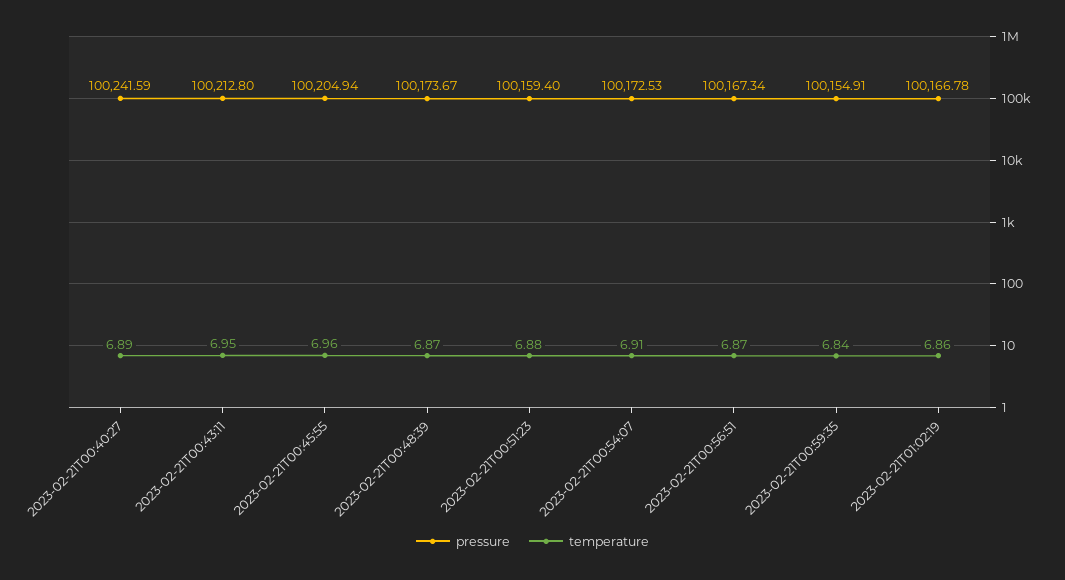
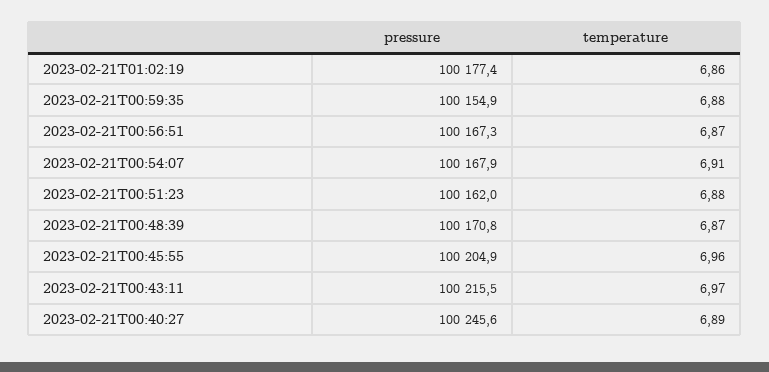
pressure, 2023-02-21T00:40:27: 100241.59 -> 100245.6
pressure, 2023-02-21T00:43:11: 100212.8 -> 100215.5
temperature, 2023-02-21T00:43:11: 6.95 -> 6.97
pressure, 2023-02-21T00:48:39: 100173.67 -> 100170.8
pressure, 2023-02-21T00:51:23: 100159.4 -> 100162
pressure, 2023-02-21T00:54:07: 100172.53 -> 100167.9
temperature, 2023-02-21T00:59:35: 6.84 -> 6.88
pressure, 2023-02-21T01:02:19: 100166.78 -> 100177.4

